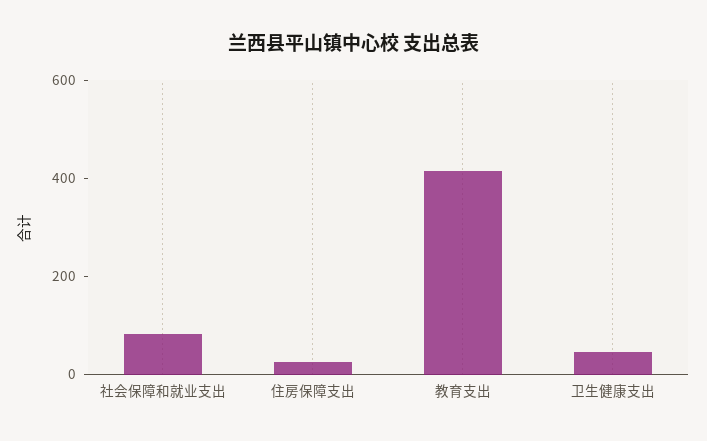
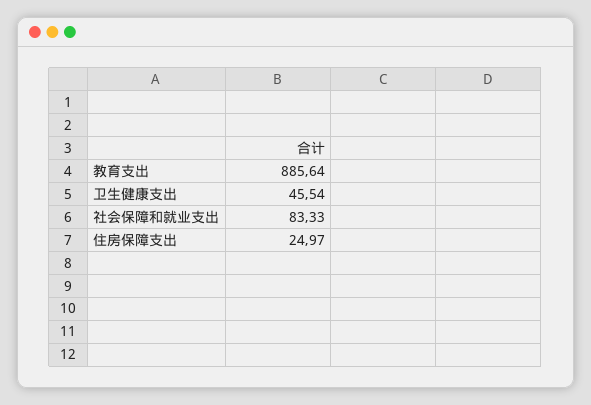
教育支出: 400 -> 885.64

